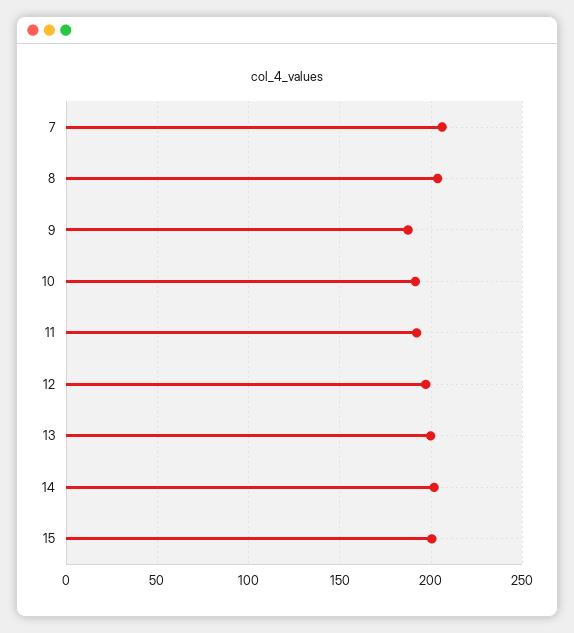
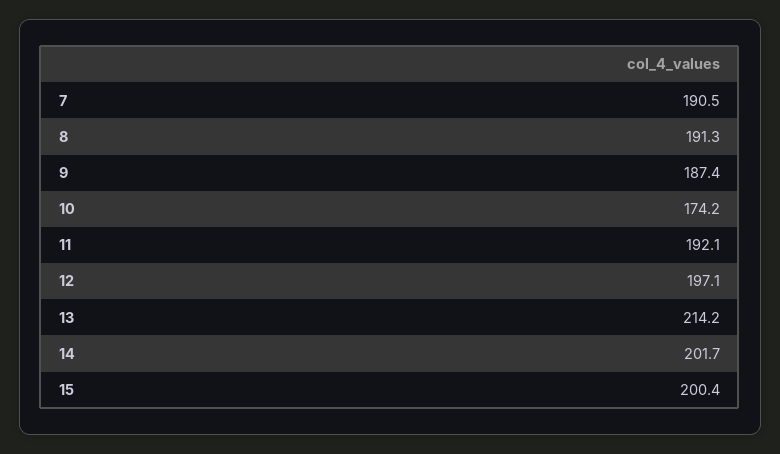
7: 205 -> 190.5
8: 205 -> 191.3
10: 190 -> 174.2
13: 200 -> 214.2

